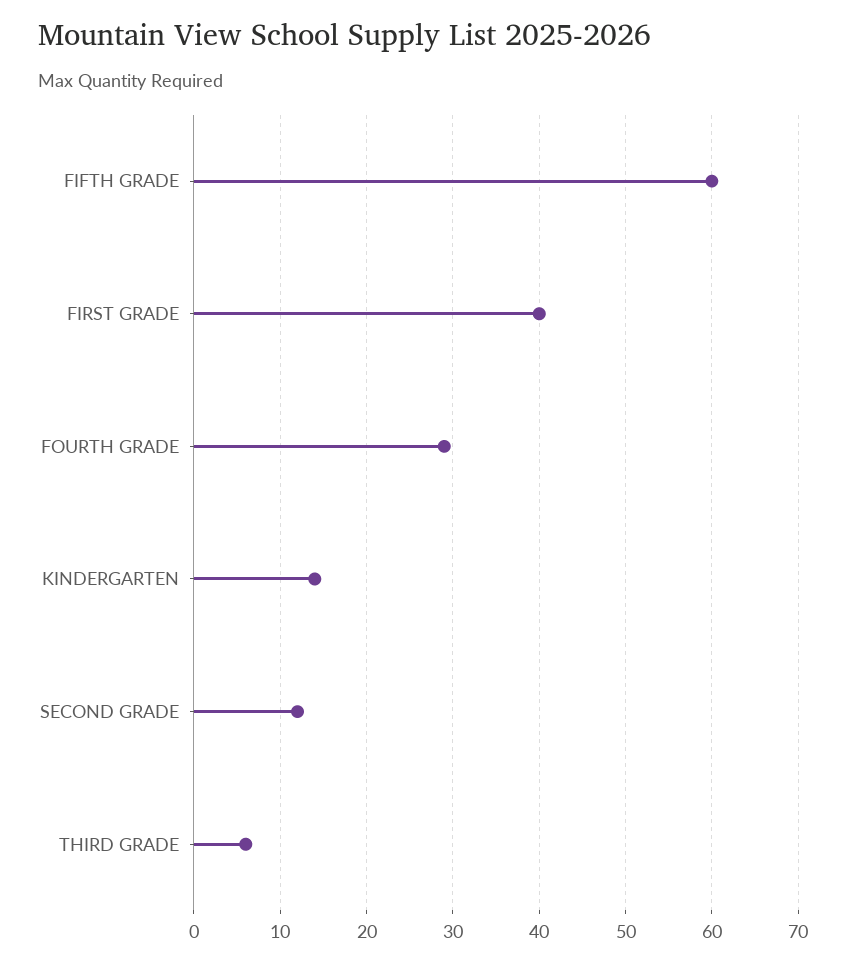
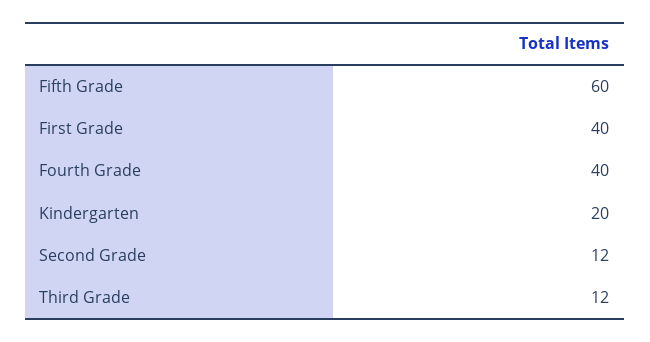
FOURTH GRADE: 29 -> 40
KINDERGARTEN: 14 -> 20
THIRD GRADE: 6 -> 12

